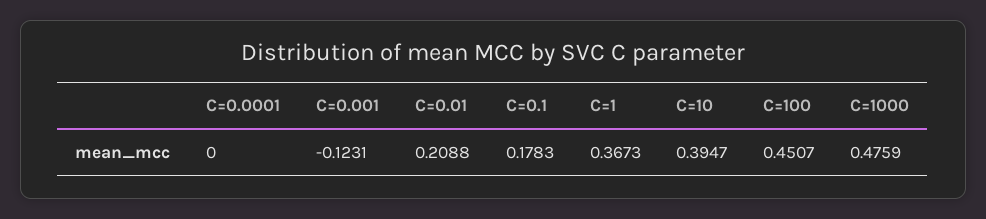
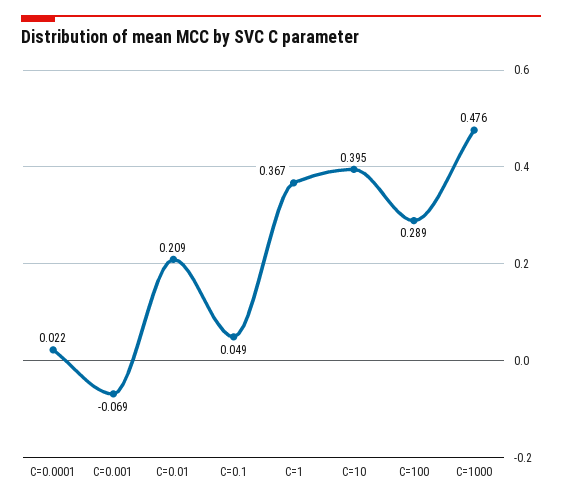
C=0.0001: 0 -> 0.022
C=0.001: -0.1231 -> -0.069
C=0.1: 0.1783 -> 0.049
C=100: 0.4507 -> 0.289

